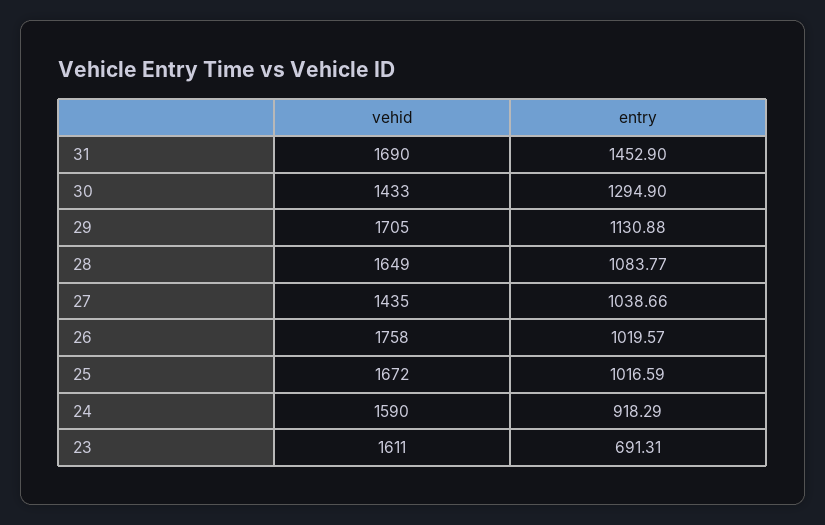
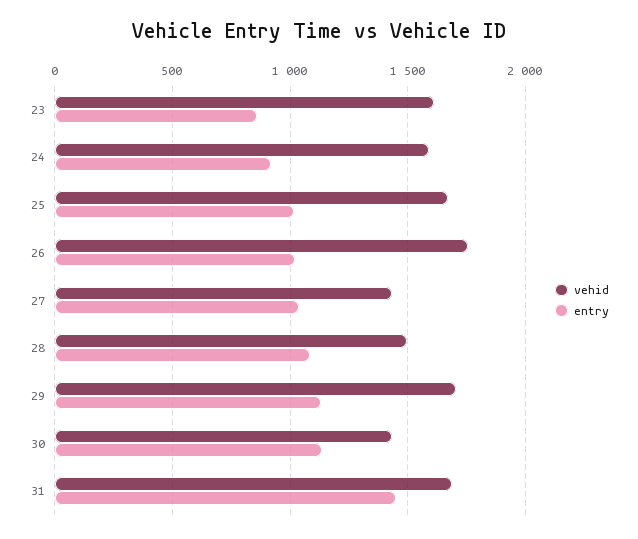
entry, 30: 1294.9 -> 1150
vehid, 28: 1649 -> 1500
entry, 23: 691.31 -> 850

